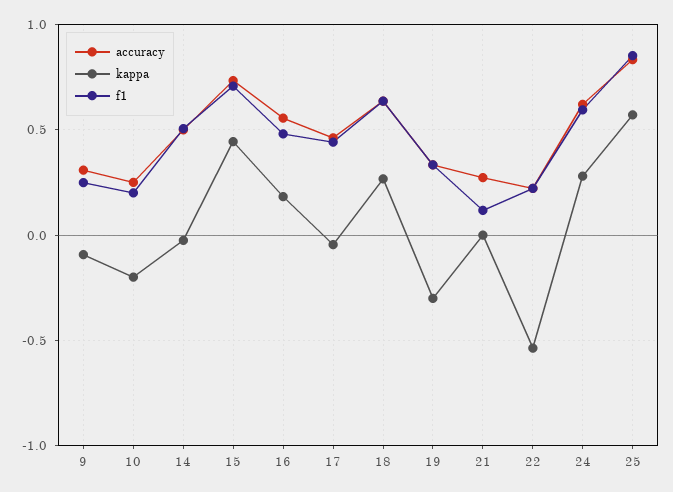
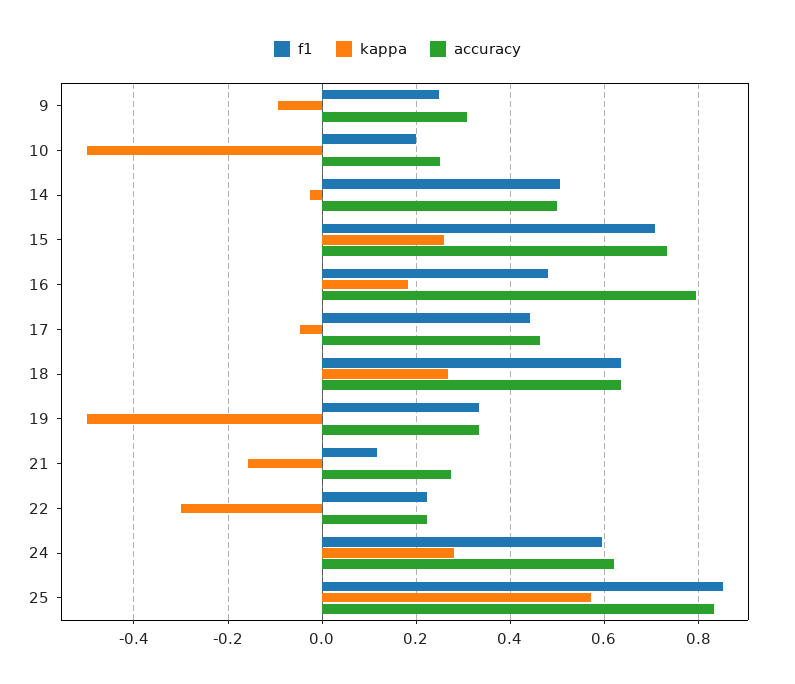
kappa, 10: -0.2 -> -0.5
kappa, 15: 0.45 -> 0.26
accuracy, 16: 0.55 -> 0.8
kappa, 19: -0.3 -> -0.5
kappa, 21: 0 -> -0.16
kappa, 22: -0.55 -> -0.3

